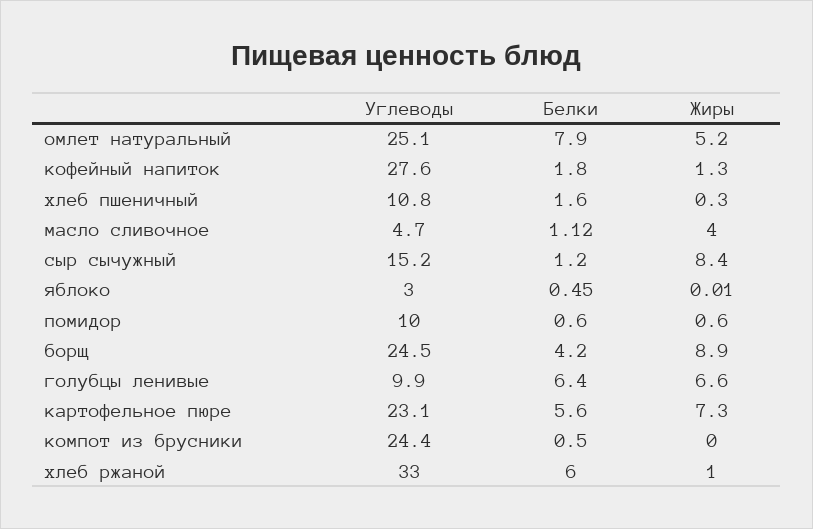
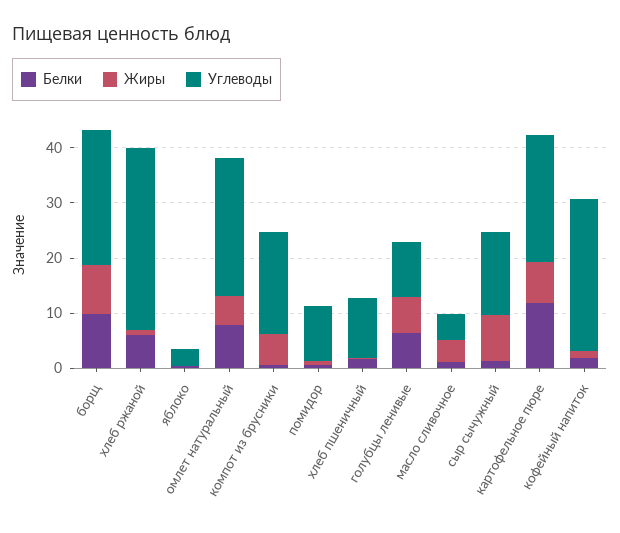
Белки, борщ: 4.2 -> 10
Белки, картофельное пюре: 5.6 -> 12
Углеводы, компот из брусники: 24.4 -> 18
Жиры, компот из брусники: 0 -> 6

